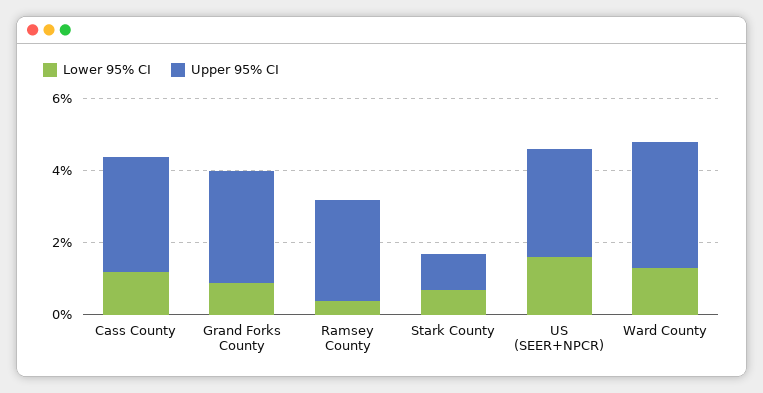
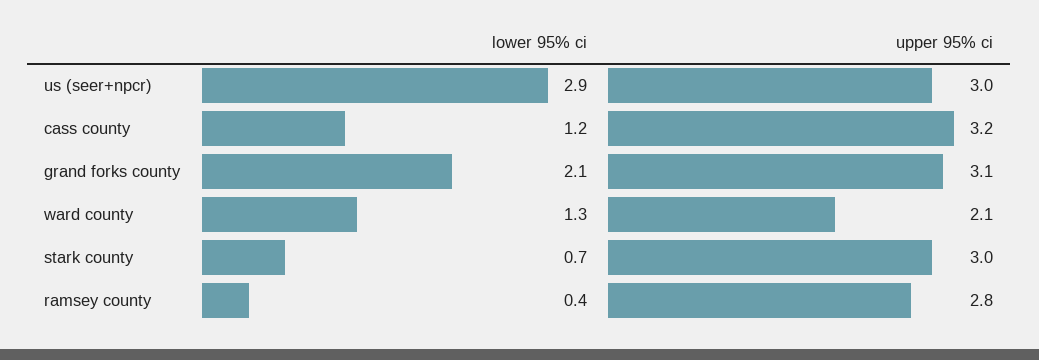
Lower 95% CI, Grand Forks County: 1 -> 2.1
Upper 95% CI, Stark County: 1 -> 3
Lower 95% CI, US (SEER+NPCR): 1.5 -> 2.9
Upper 95% CI, Ward County: 3.5 -> 2.1

